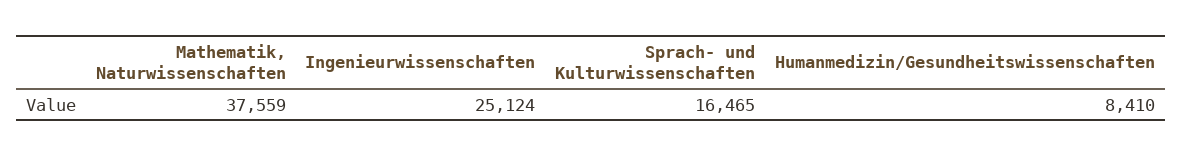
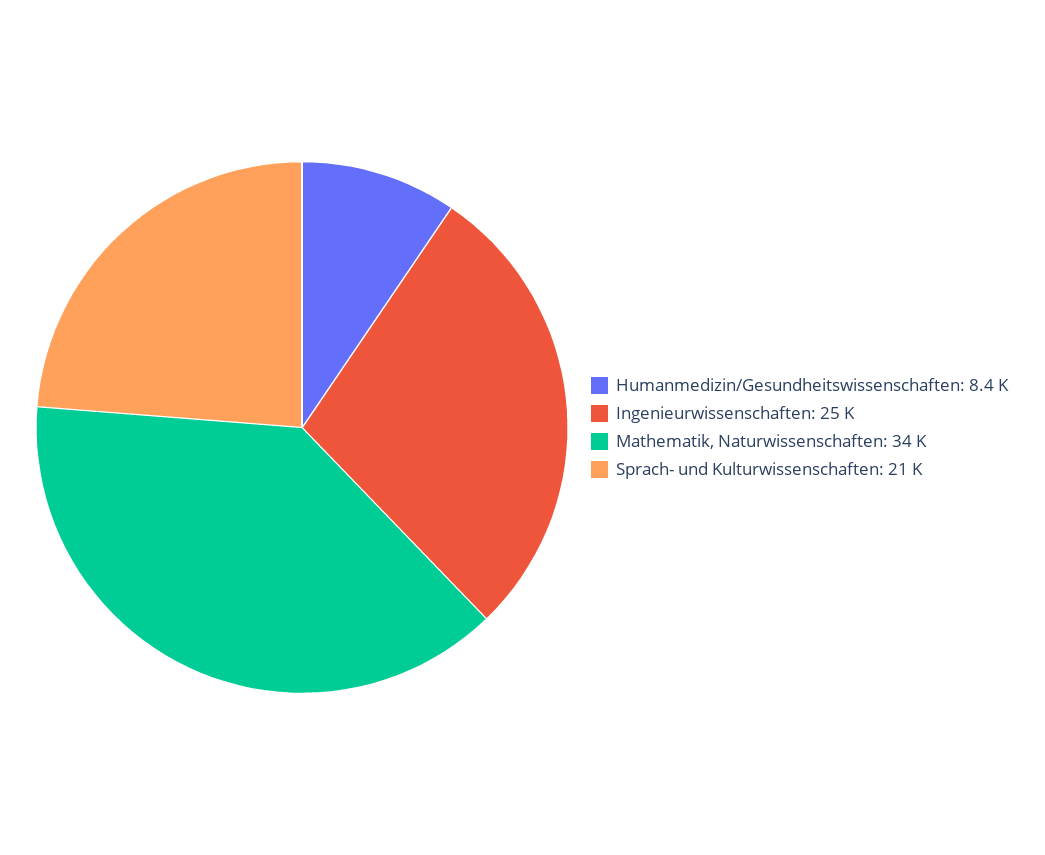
Mathematik, Naturwissenschaften: 37559 -> 34000
Sprach- und Kulturwissenschaften: 16465 -> 21000

